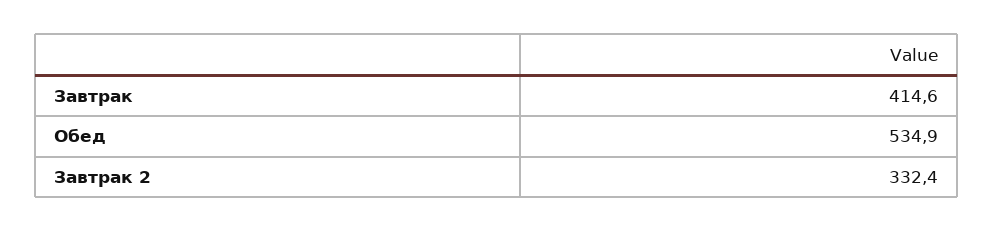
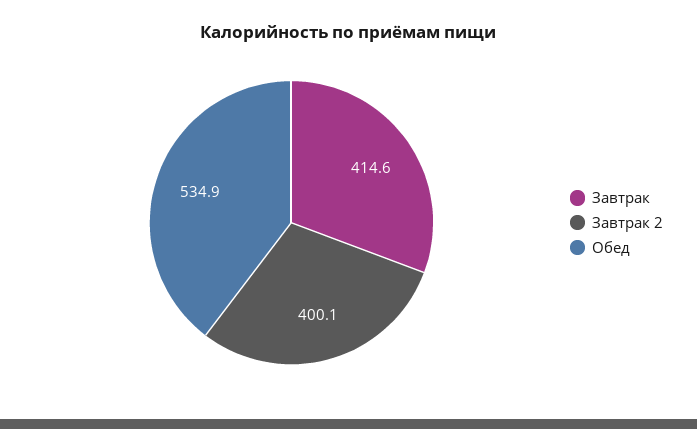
Завтрак 2: 332.4 -> 400.1

